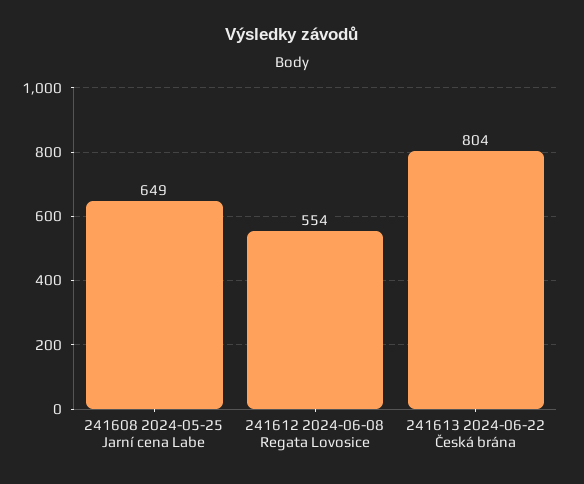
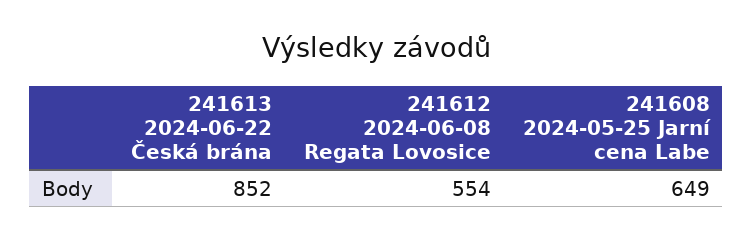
241613 2024-06-22 Česká brána: 804 -> 852

